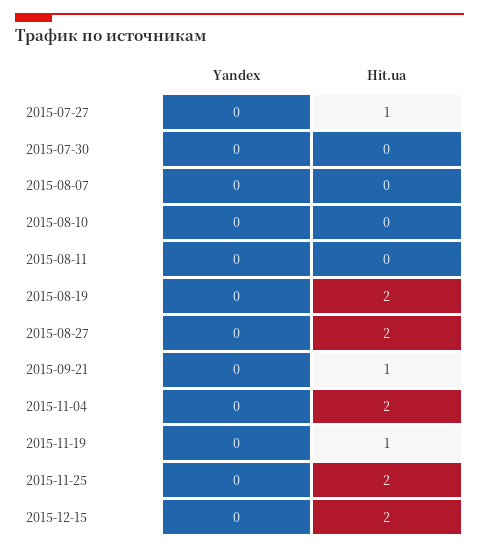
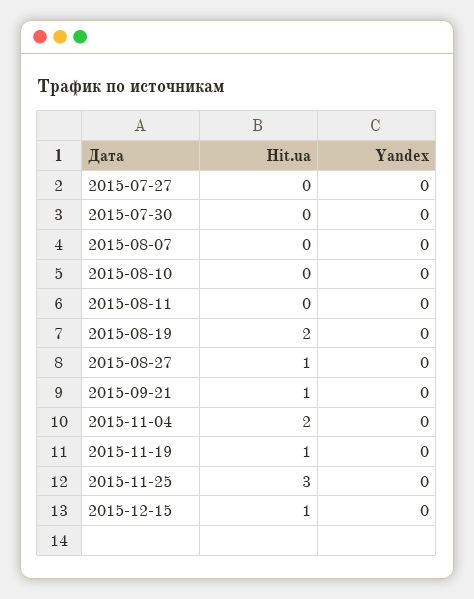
Hit.ua, 2015-07-27: 1 -> 0
Hit.ua, 2015-08-27: 2 -> 1
Hit.ua, 2015-11-25: 2 -> 3
Hit.ua, 2015-12-15: 2 -> 1

